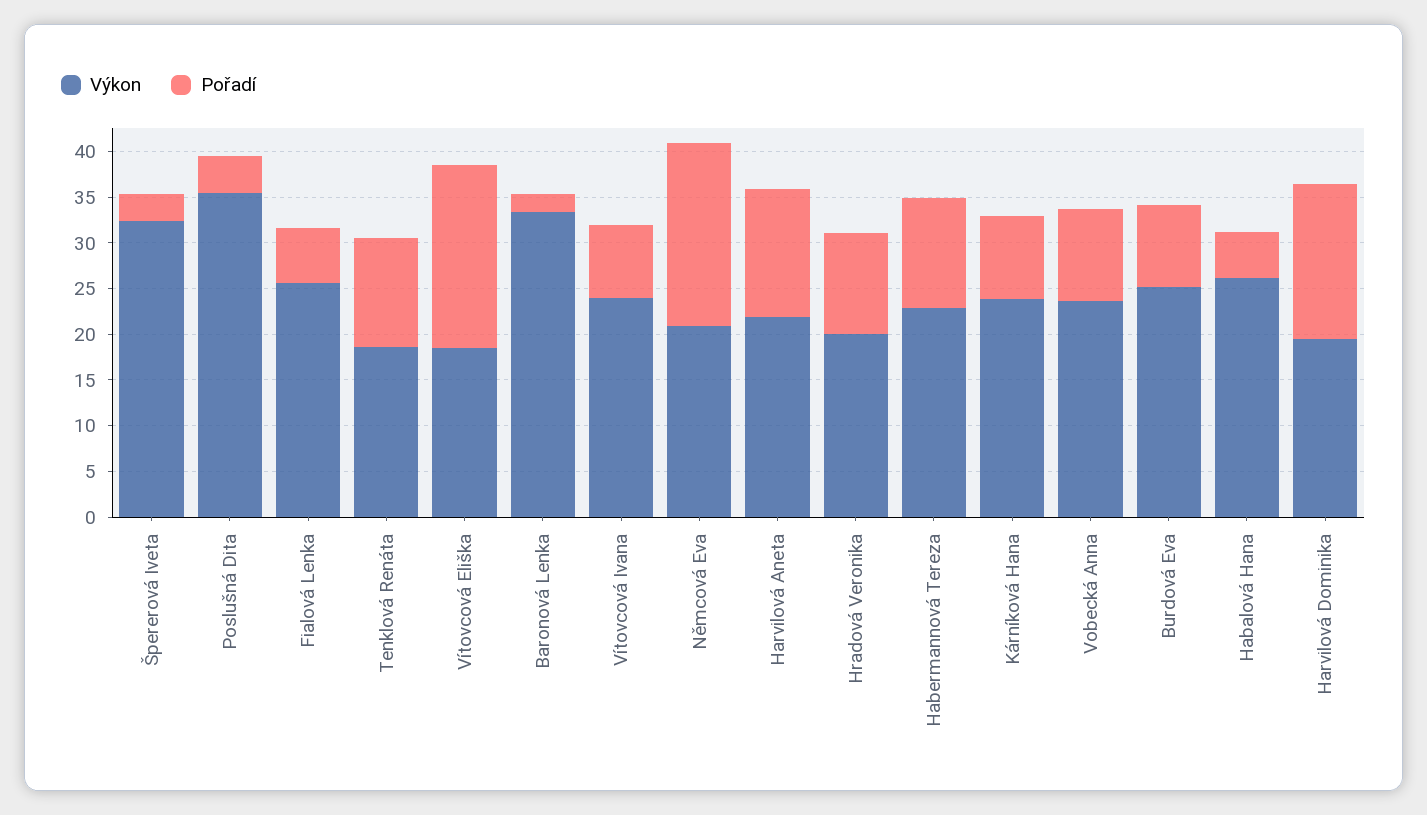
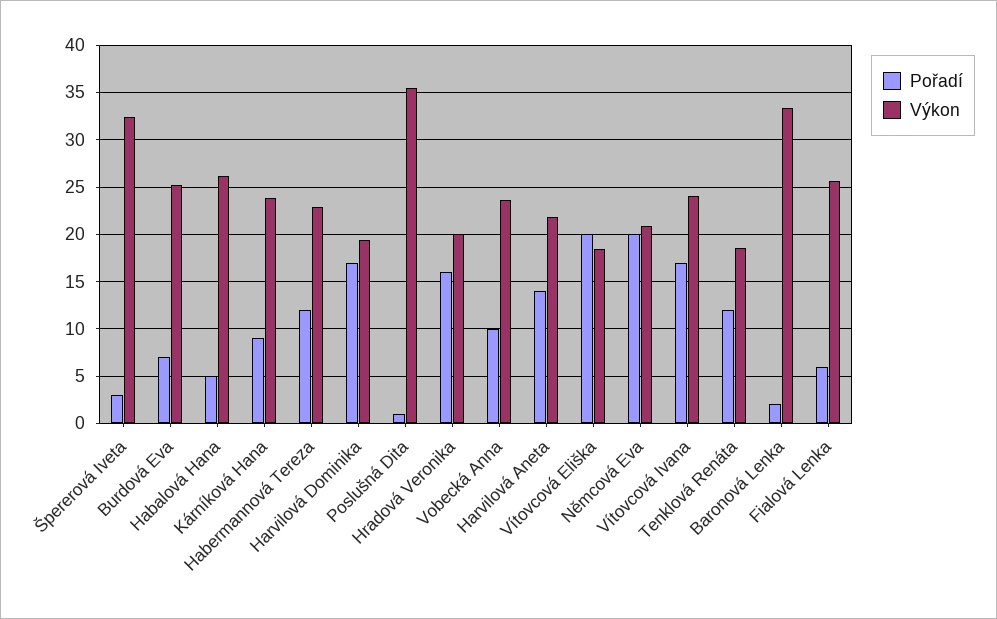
Pořadí, Poslušná Dita: 4 -> 1
Pořadí, Vítovcová Ivana: 8 -> 17
Pořadí, Hradová Veronika: 11 -> 16
Pořadí, Burdová Eva: 9 -> 7

